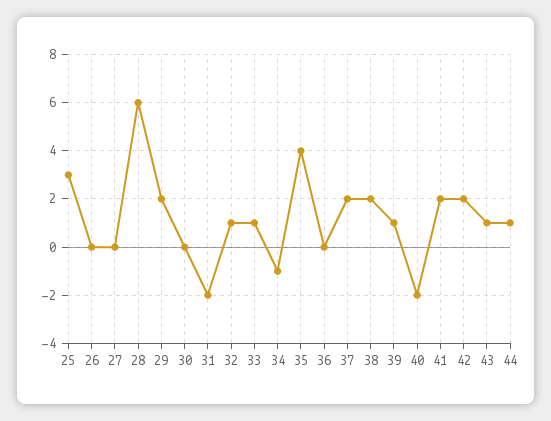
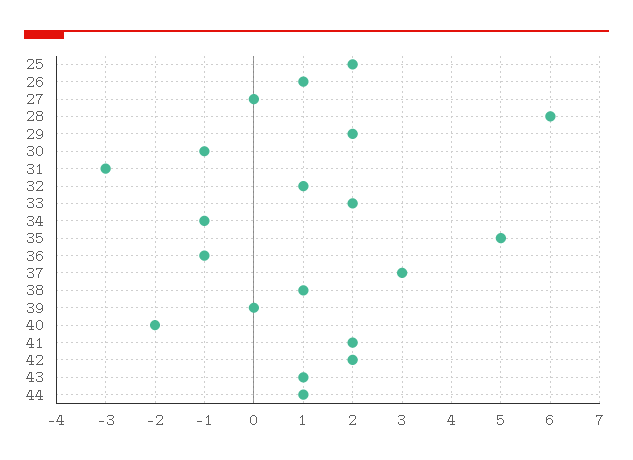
25: 3 -> 2
26: 0 -> 1
30: 0 -> -1
31: -2 -> -3
33: 1 -> 2
35: 4 -> 5
36: 0 -> -1
37: 2 -> 3
38: 2 -> 1
39: 1 -> 0

